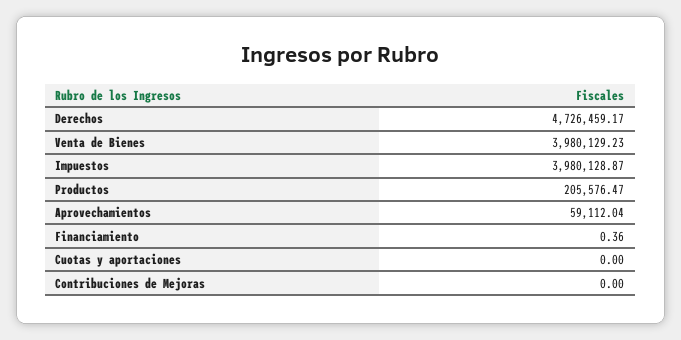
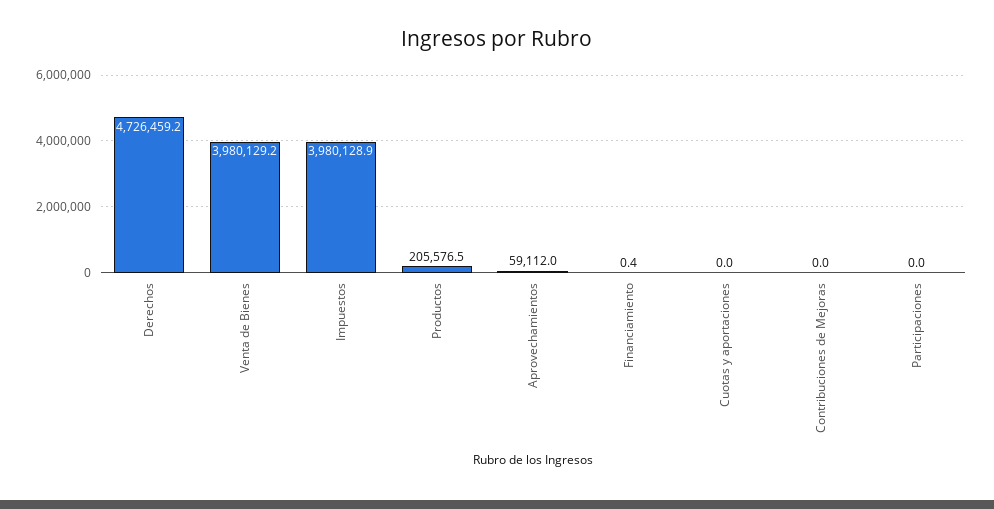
Participaciones: none -> 0

